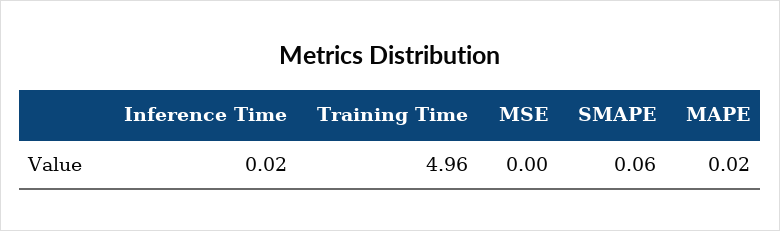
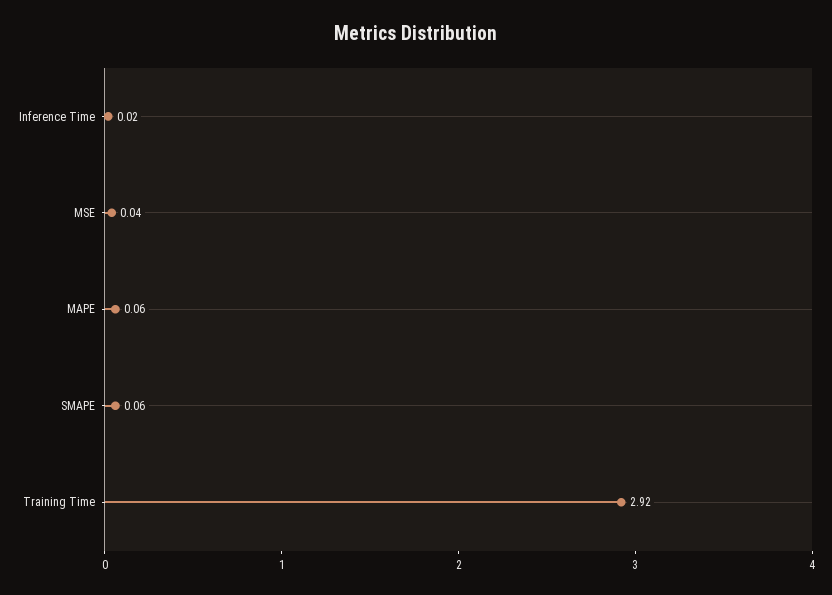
Training Time: 4.96 -> 2.92
MSE: 0 -> 0.04
MAPE: 0.02 -> 0.06

